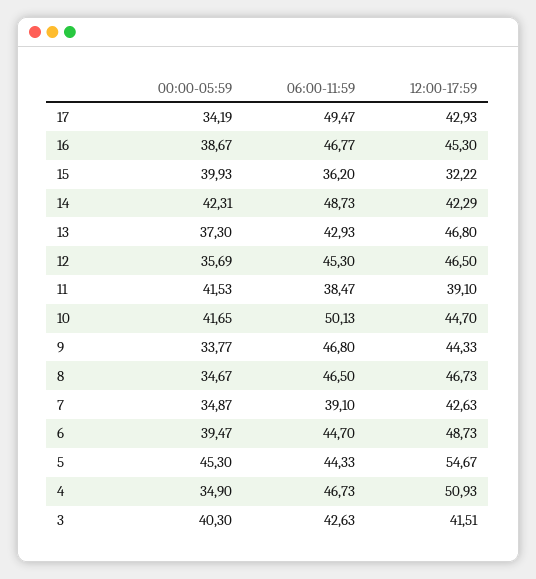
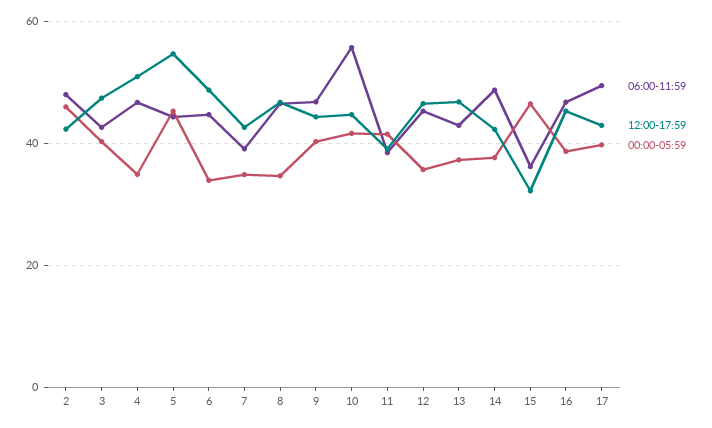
00:00-05:59, 17: 34.19 -> 40
00:00-05:59, 15: 39.93 -> 46
00:00-05:59, 14: 42.31 -> 38
06:00-11:59, 10: 50.13 -> 56
00:00-05:59, 9: 33.77 -> 40
00:00-05:59, 6: 39.47 -> 34
12:00-17:59, 3: 41.51 -> 48
06:00-11:59, 2: none -> 48
12:00-17:59, 2: none -> 42
00:00-05:59, 2: none -> 46

